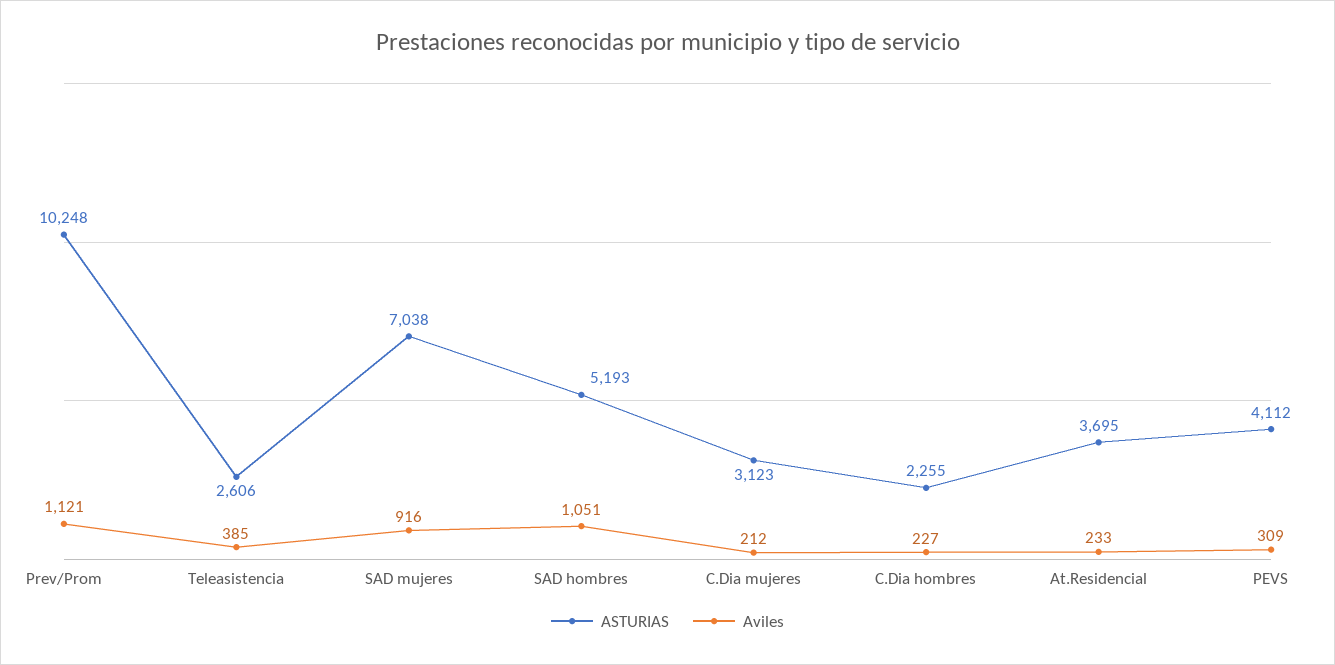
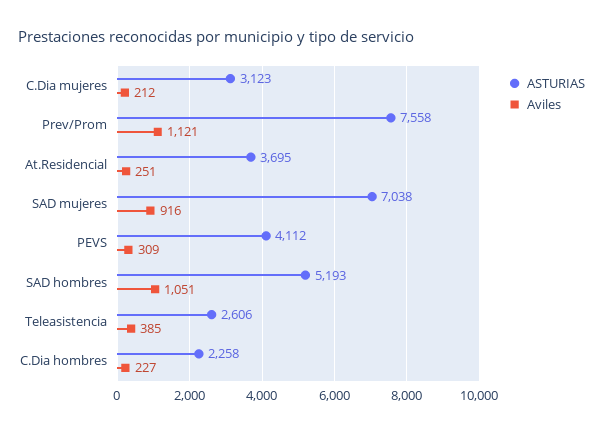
ASTURIAS, Prev/Prom: 10248 -> 7558
ASTURIAS, C.Dia hombres: 2255 -> 2258
Aviles, At.Residencial: 233 -> 251

